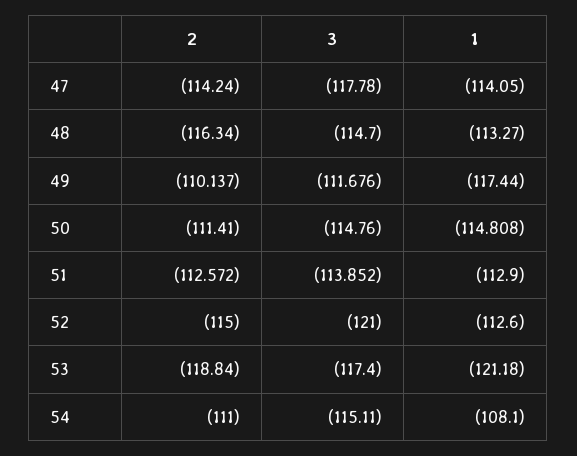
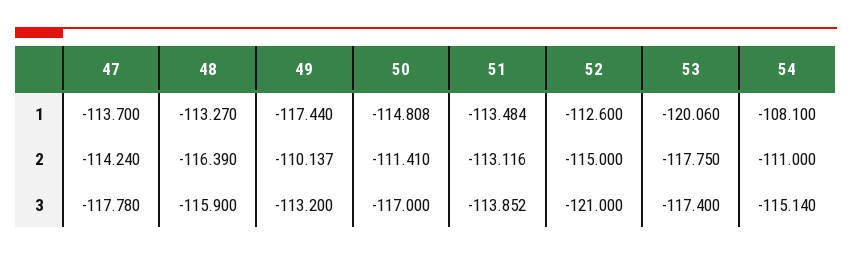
1, 47: -114.05 -> -113.7
2, 48: -116.34 -> -116.39
3, 48: -114.7 -> -115.9
3, 49: -111.676 -> -113.2
3, 50: -114.76 -> -117
2, 51: -112.572 -> -113.116
1, 51: -112.9 -> -113.484
2, 53: -118.84 -> -117.75
1, 53: -121.18 -> -120.06
3, 54: -115.11 -> -115.14

